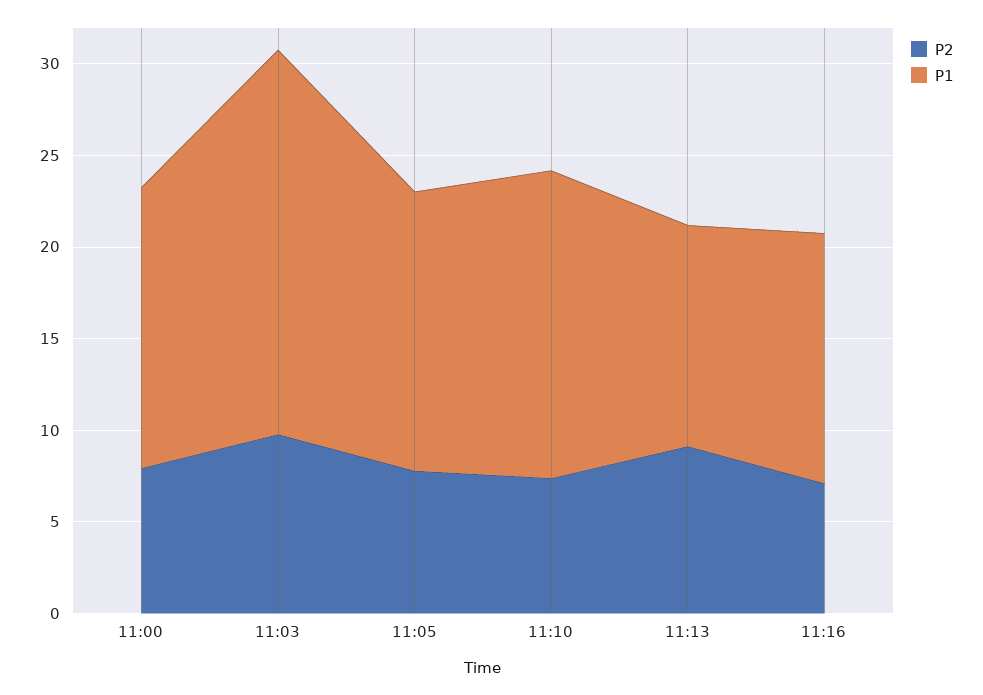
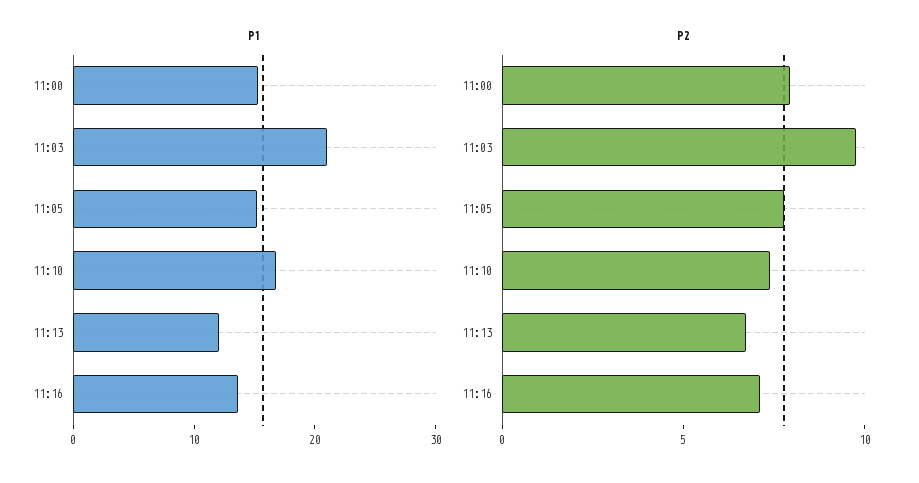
P2, 11:13: 9 -> 7

